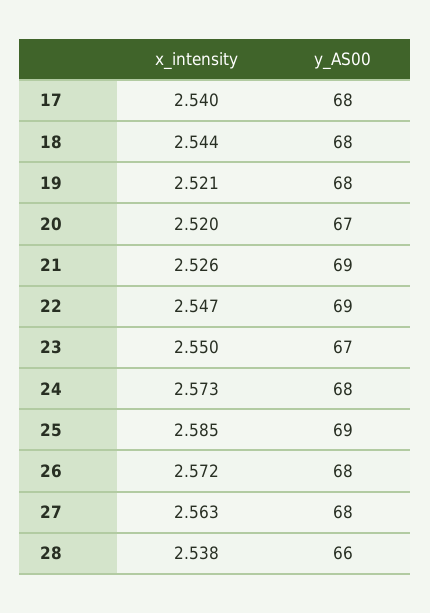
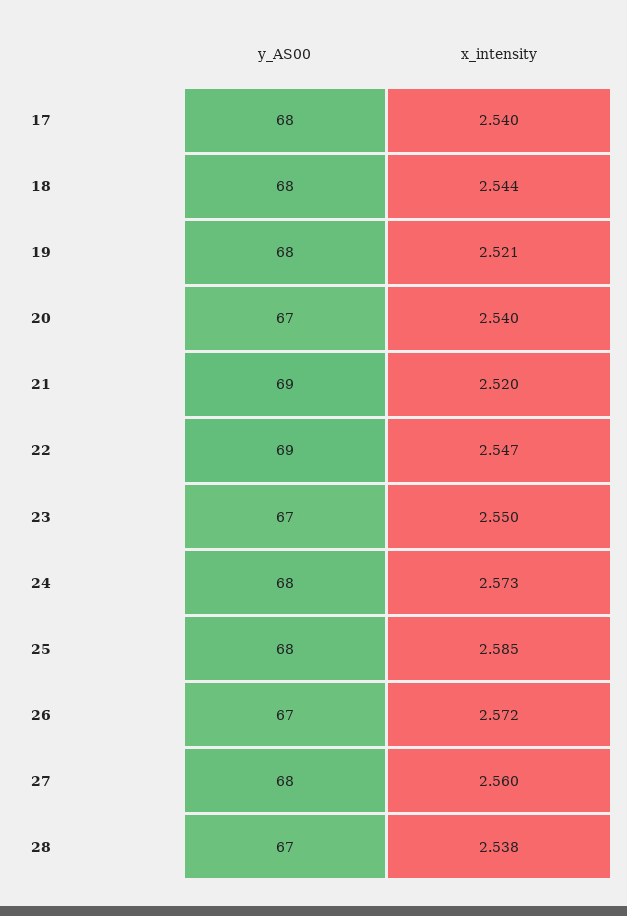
x_intensity, 20: 2.52 -> 2.54
x_intensity, 21: 2.526 -> 2.52
y_AS00, 25: 69 -> 68
y_AS00, 26: 68 -> 67
x_intensity, 27: 2.563 -> 2.56
y_AS00, 28: 66 -> 67

